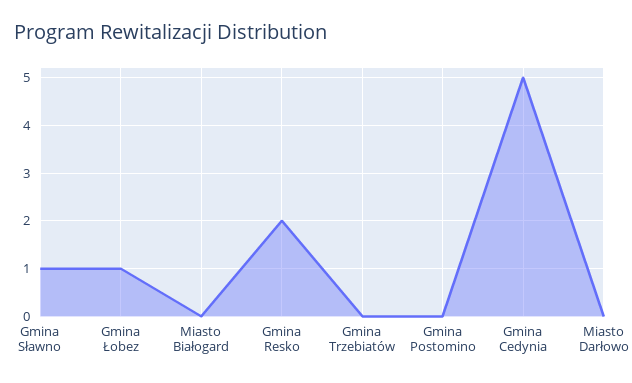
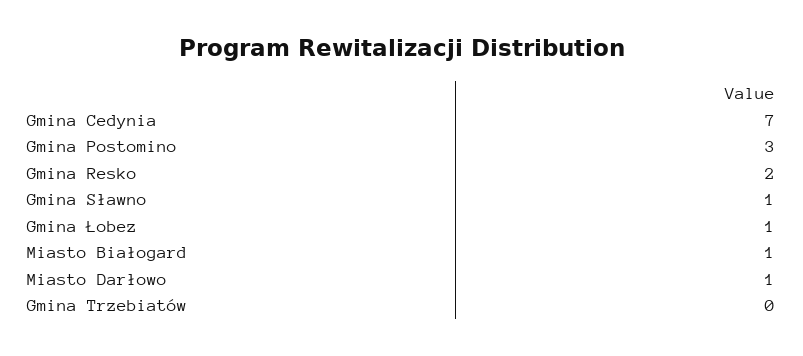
Miasto Białogard: 0 -> 1
Gmina Postomino: 0 -> 3
Gmina Cedynia: 5 -> 7
Miasto Darłowo: 0 -> 1

